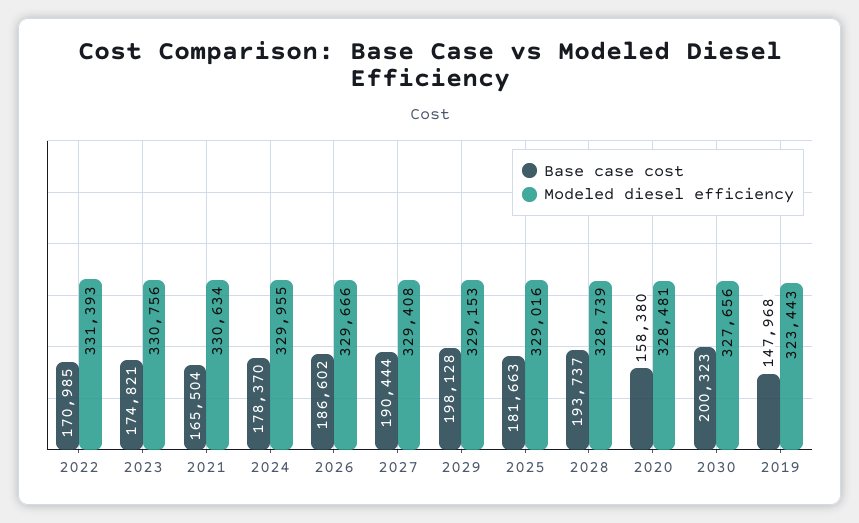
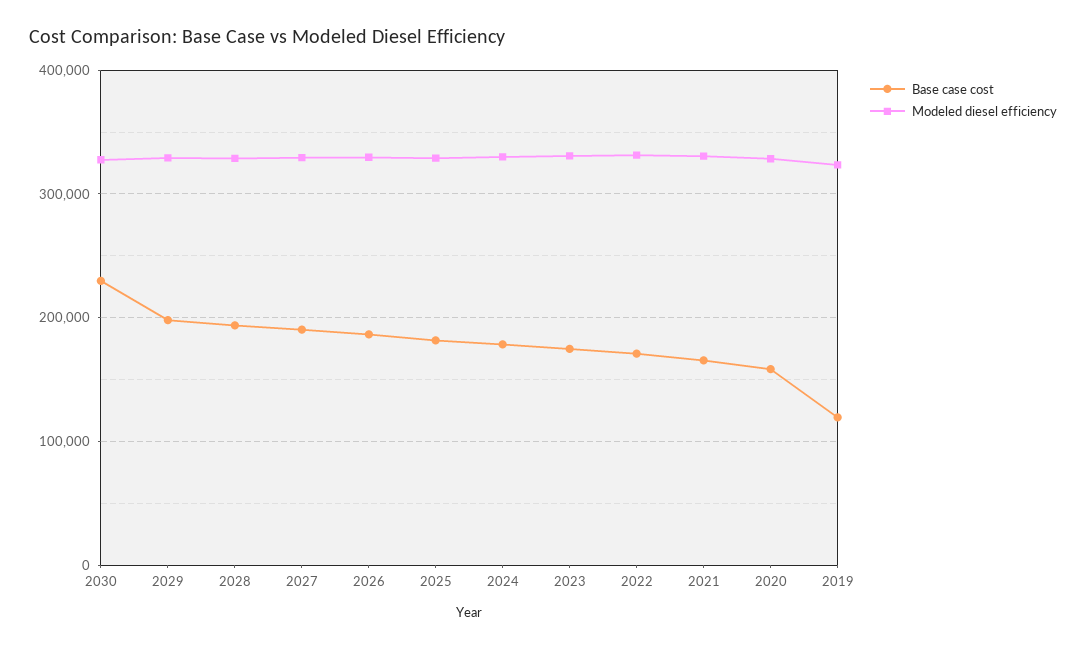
Base case cost, 2030: 200323 -> 230000
Base case cost, 2019: 147968 -> 120000

